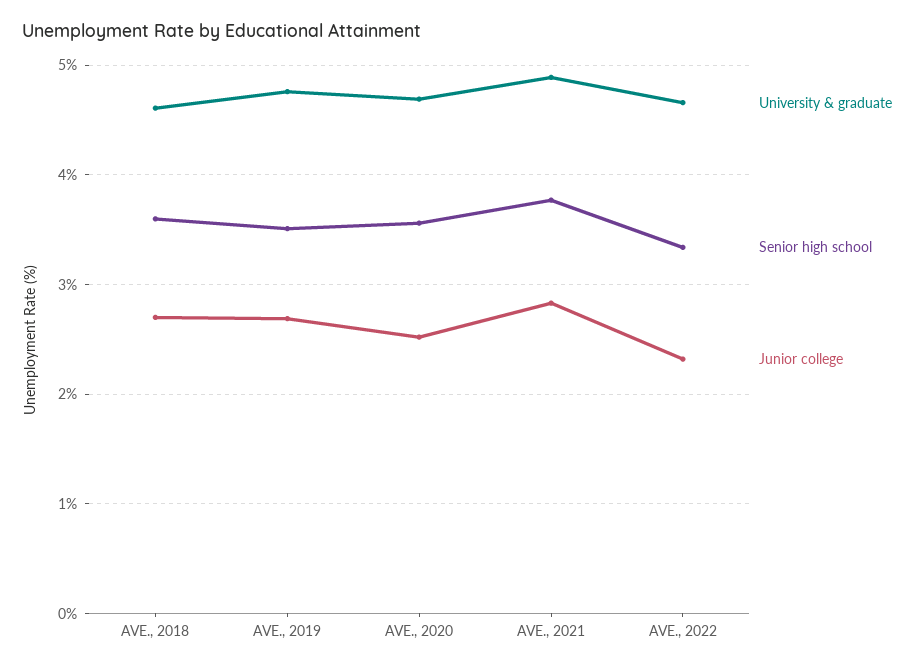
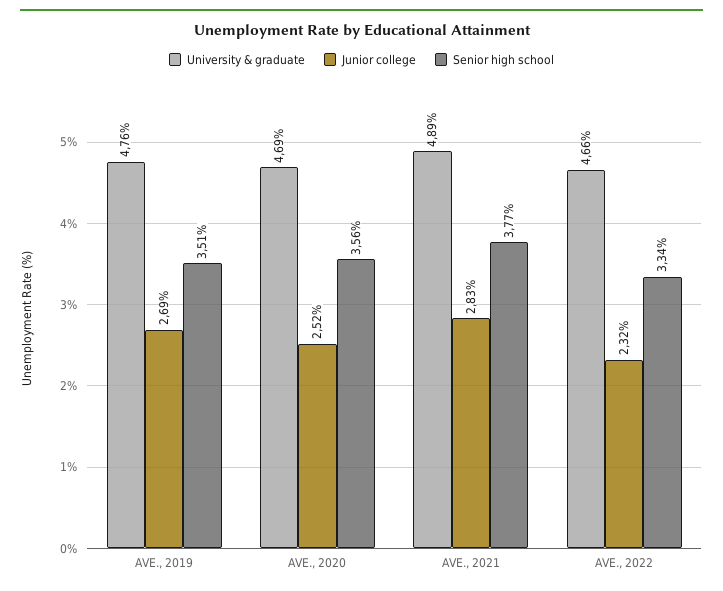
University & graduate, AVE., 2018: 4.6 -> none
Senior high school, AVE., 2018: 3.6 -> none
Junior college, AVE., 2018: 2.7 -> none

